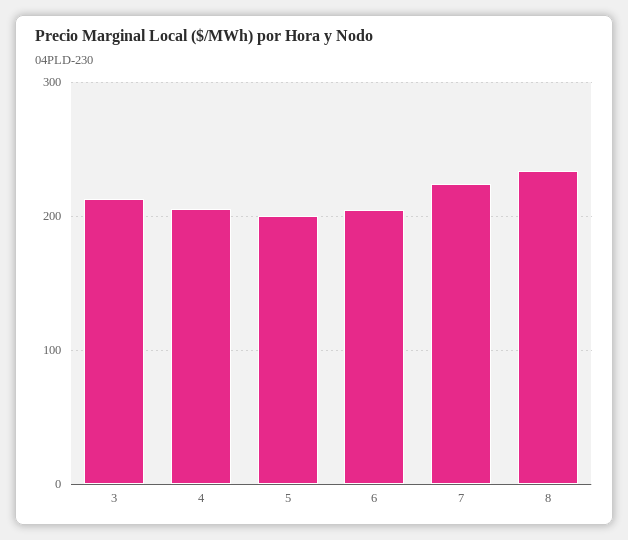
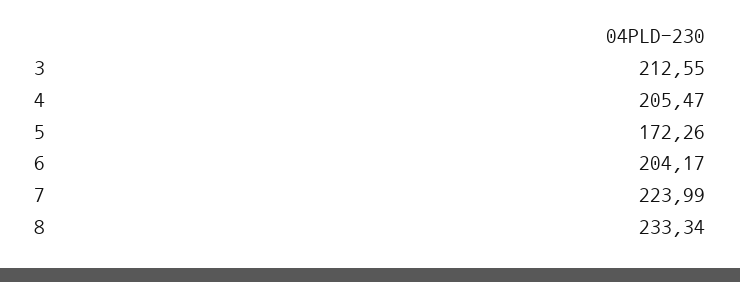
5: 200 -> 172.26

